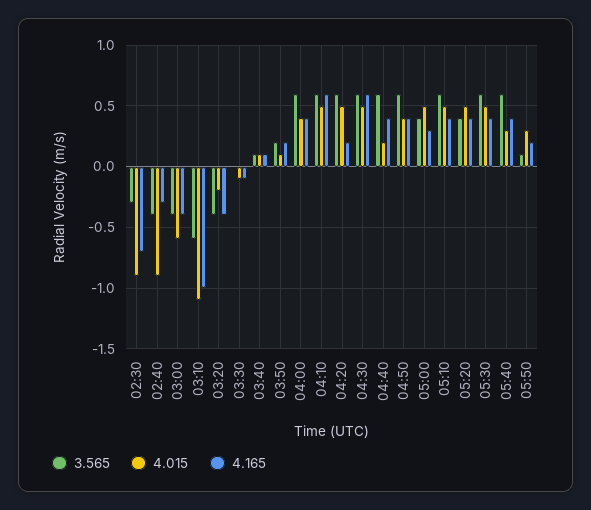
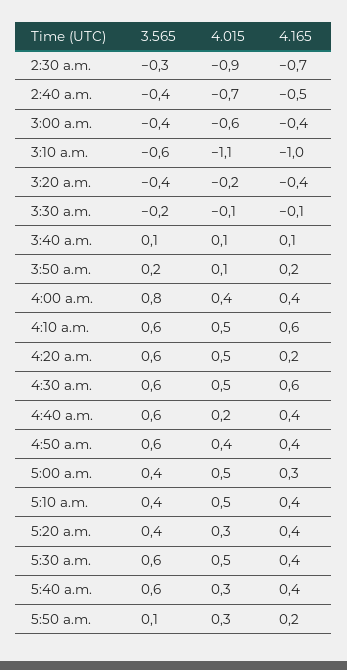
4.015, 02:40: -0.9 -> -0.7
4.165, 02:40: -0.3 -> -0.5
3.565, 03:30: 0 -> -0.2
3.565, 04:00: 0.6 -> 0.8
3.565, 05:10: 0.6 -> 0.4
4.015, 05:20: 0.5 -> 0.3

